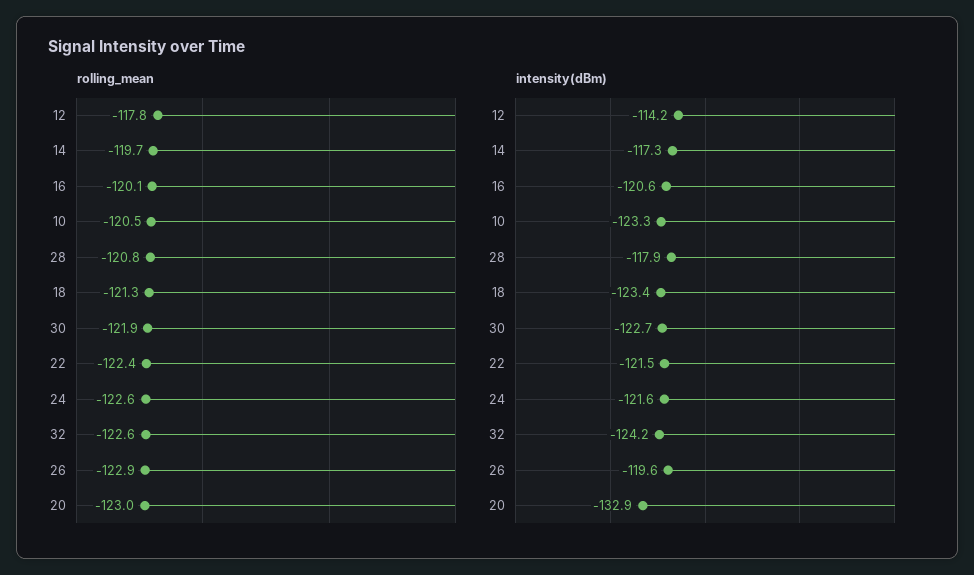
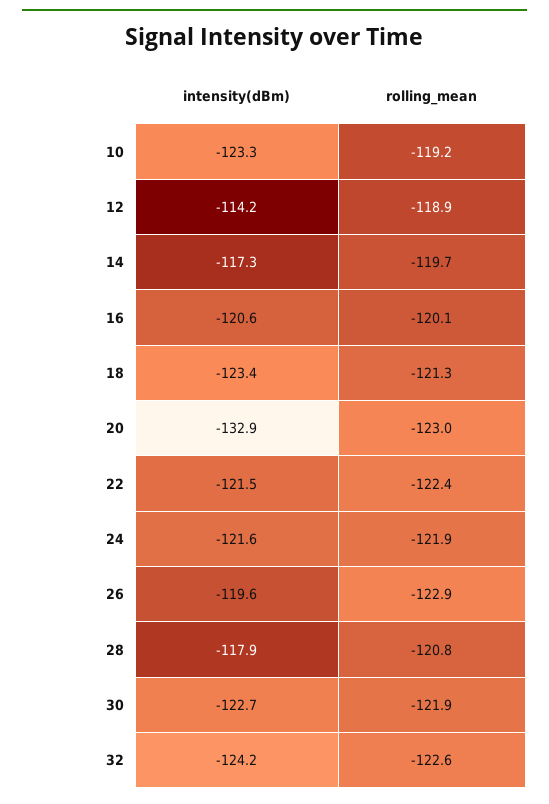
rolling_mean, 12: -117.8 -> -118.9
rolling_mean, 10: -120.5 -> -119.2
rolling_mean, 24: -122.6 -> -121.9

